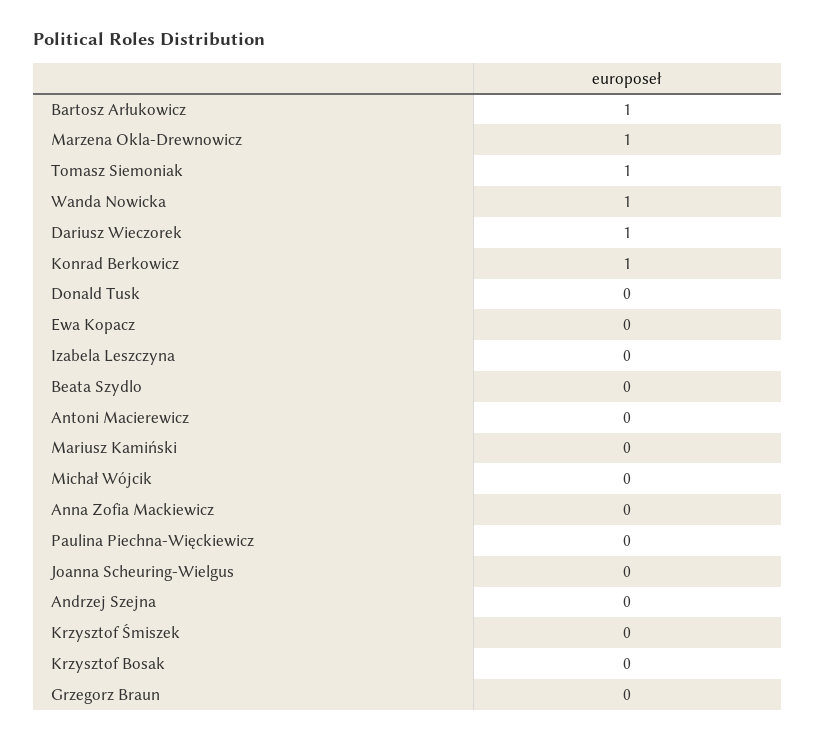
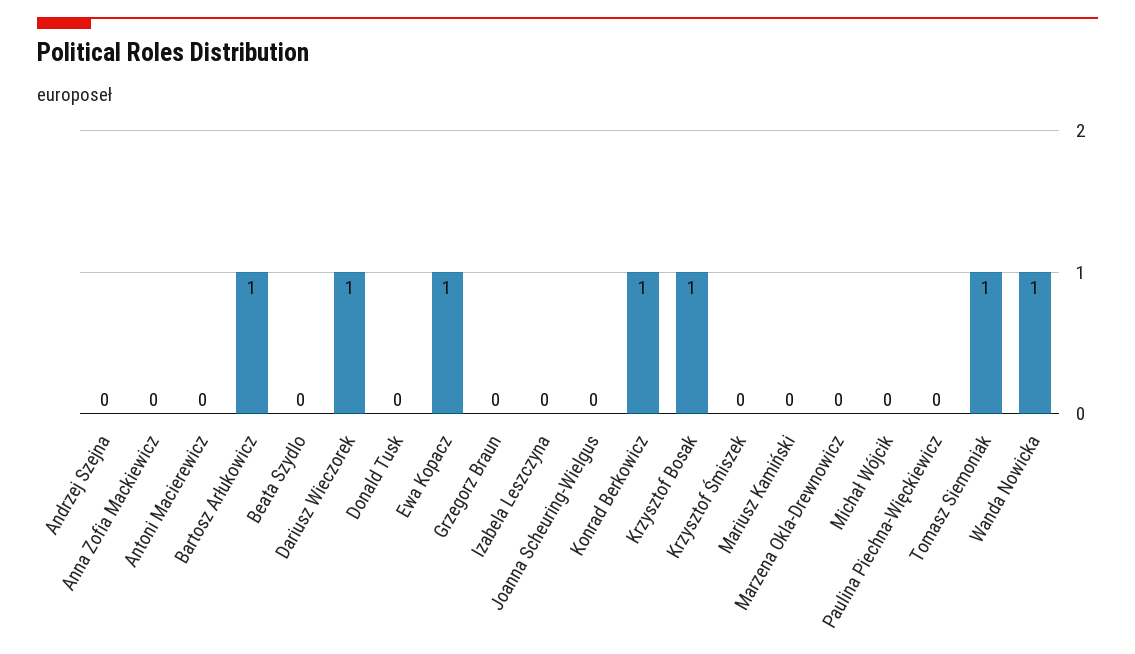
Marzena Okla-Drewnowicz: 1 -> 0
Ewa Kopacz: 0 -> 1
Krzysztof Bosak: 0 -> 1

